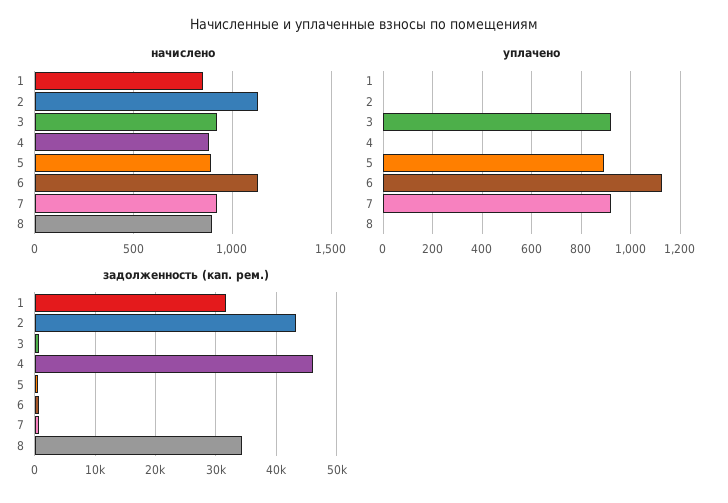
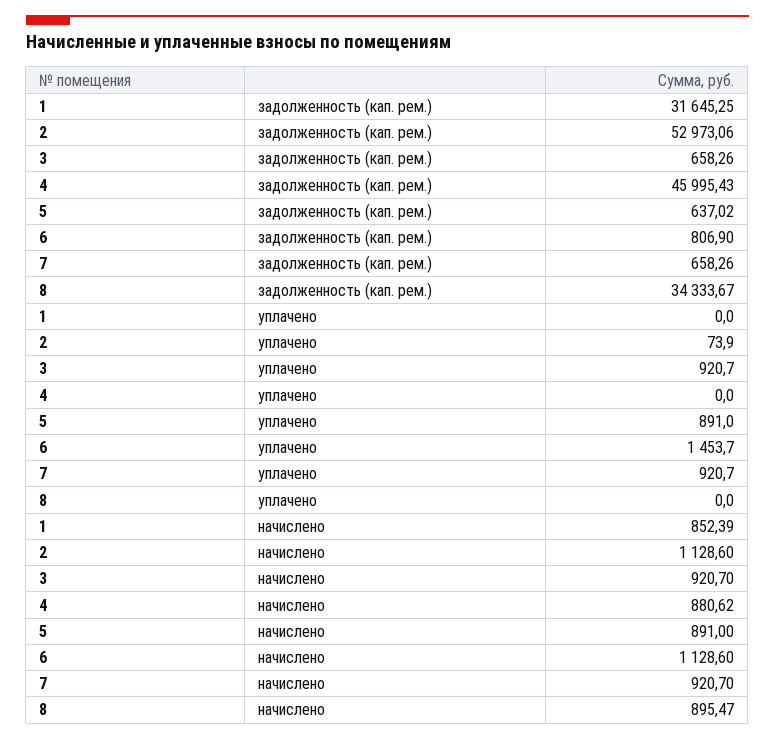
уплачено, 2: 0 -> 73.9
уплачено, 6: 1125 -> 1453.7
задолженность (кап. рем.), 2: 43000 -> 52973.06

